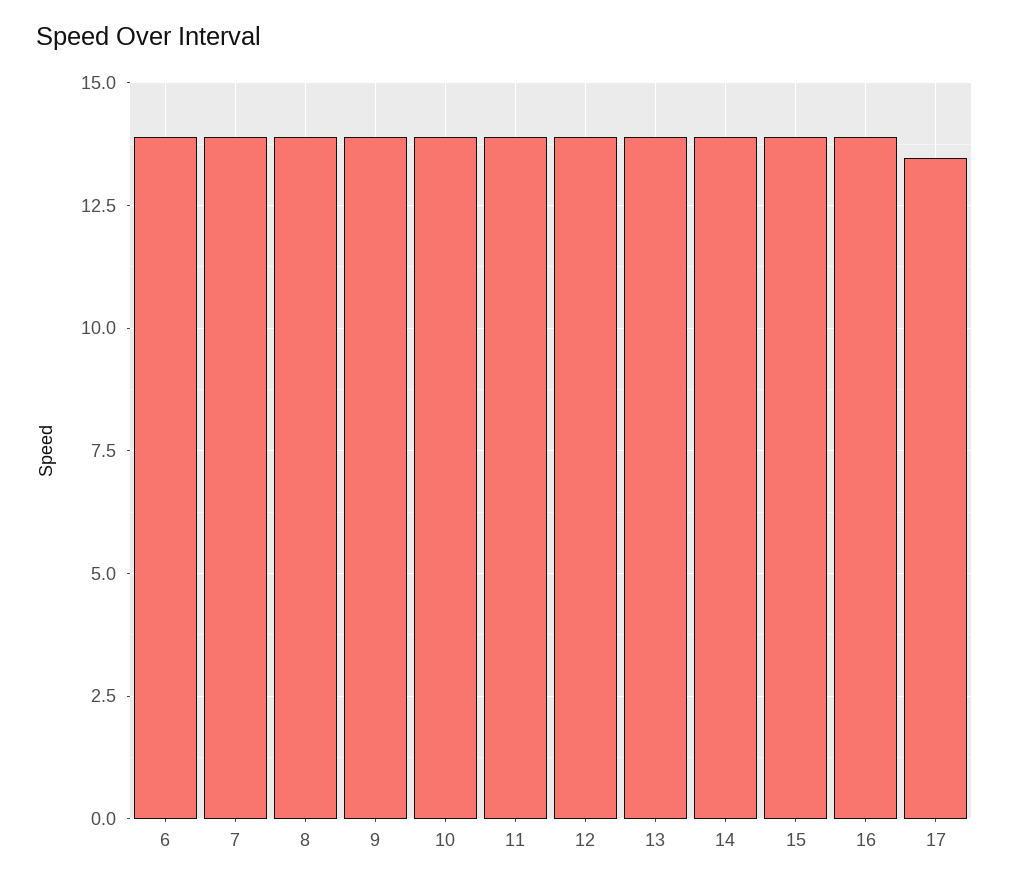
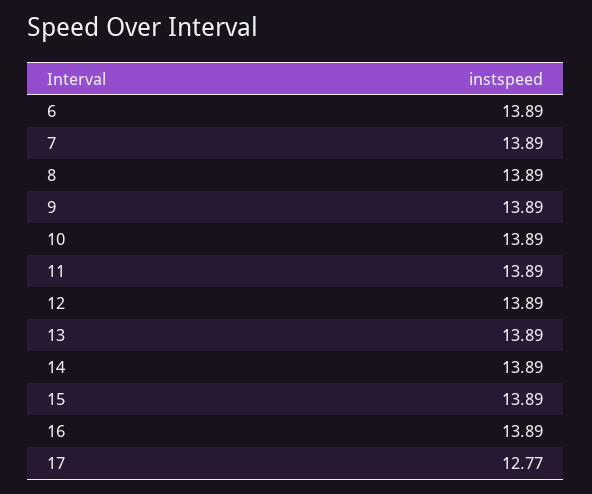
17: 13.5 -> 12.77

